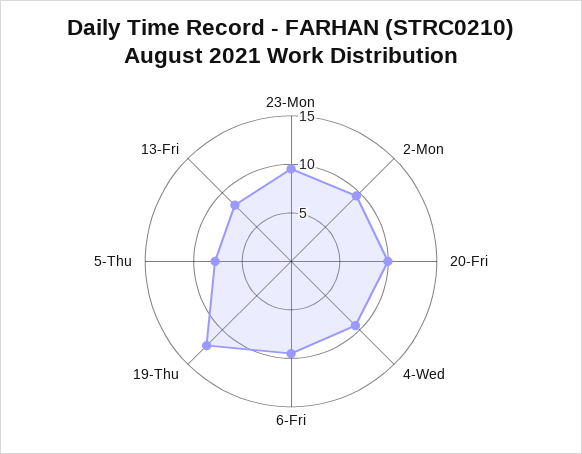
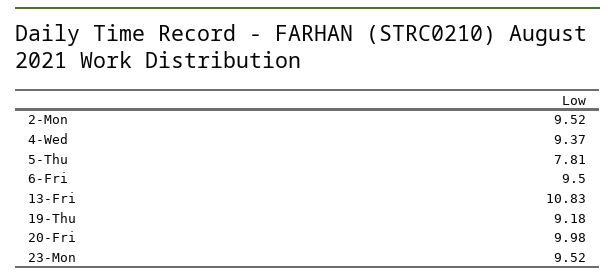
19-Thu: 12 -> 9.18
13-Fri: 8 -> 10.83

